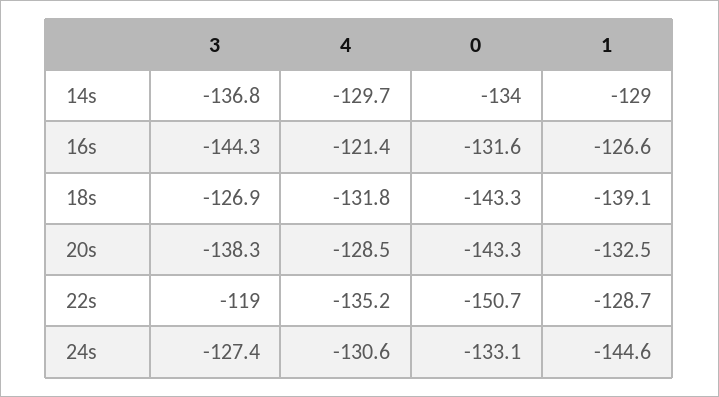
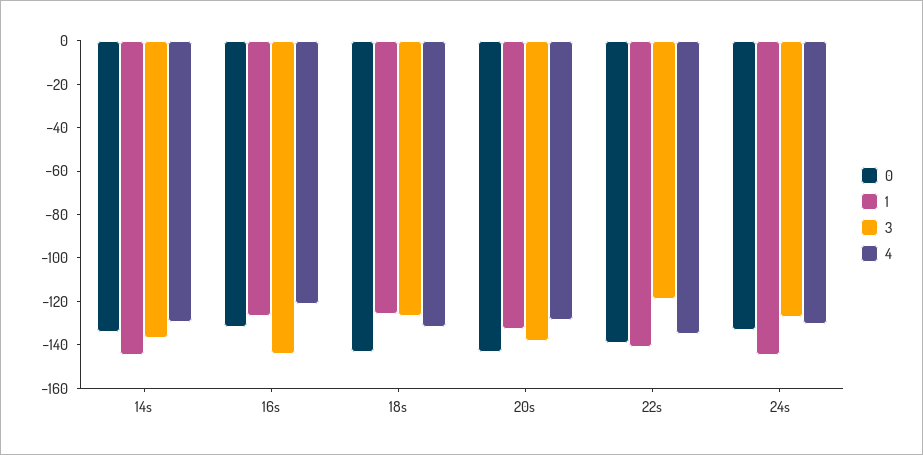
1, 14s: -129 -> -145
1, 18s: -139.1 -> -125
0, 22s: -150.7 -> -140
1, 22s: -128.7 -> -140

